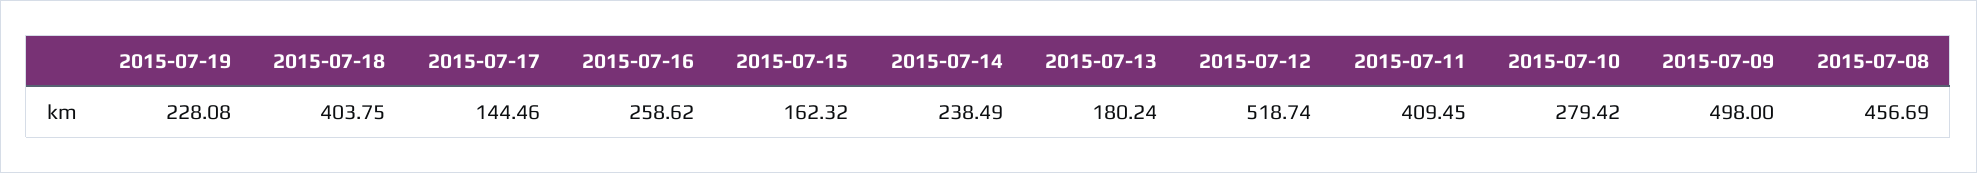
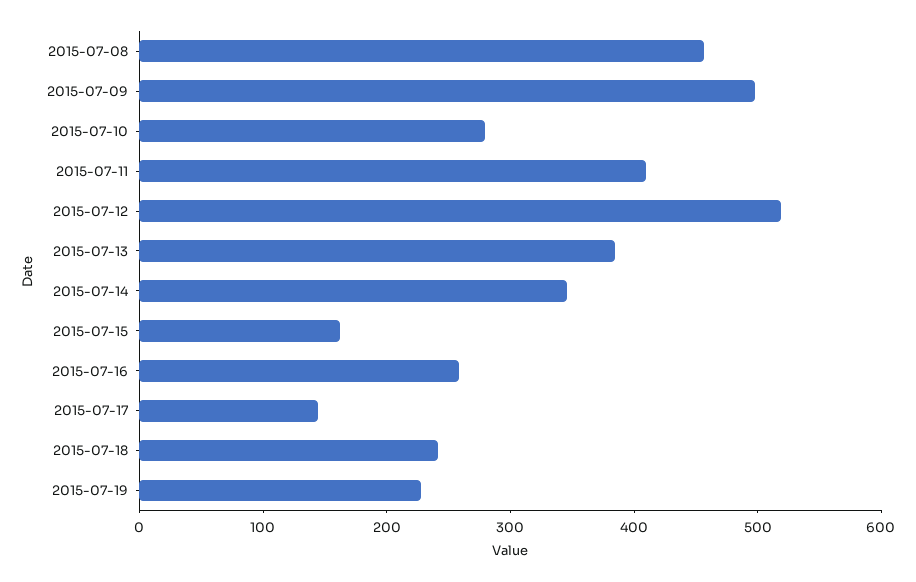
2015-07-18: 403.75 -> 240
2015-07-14: 238.49 -> 340
2015-07-13: 180.24 -> 380

